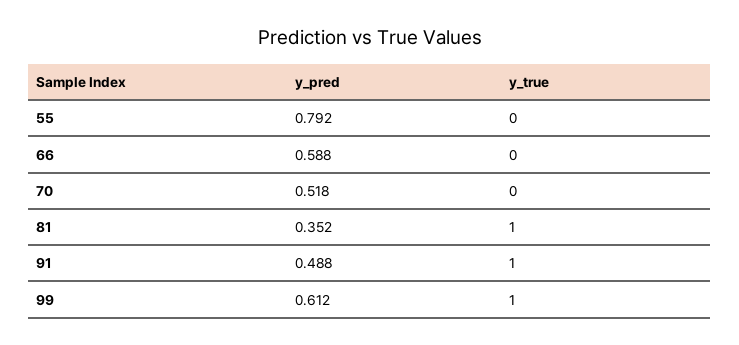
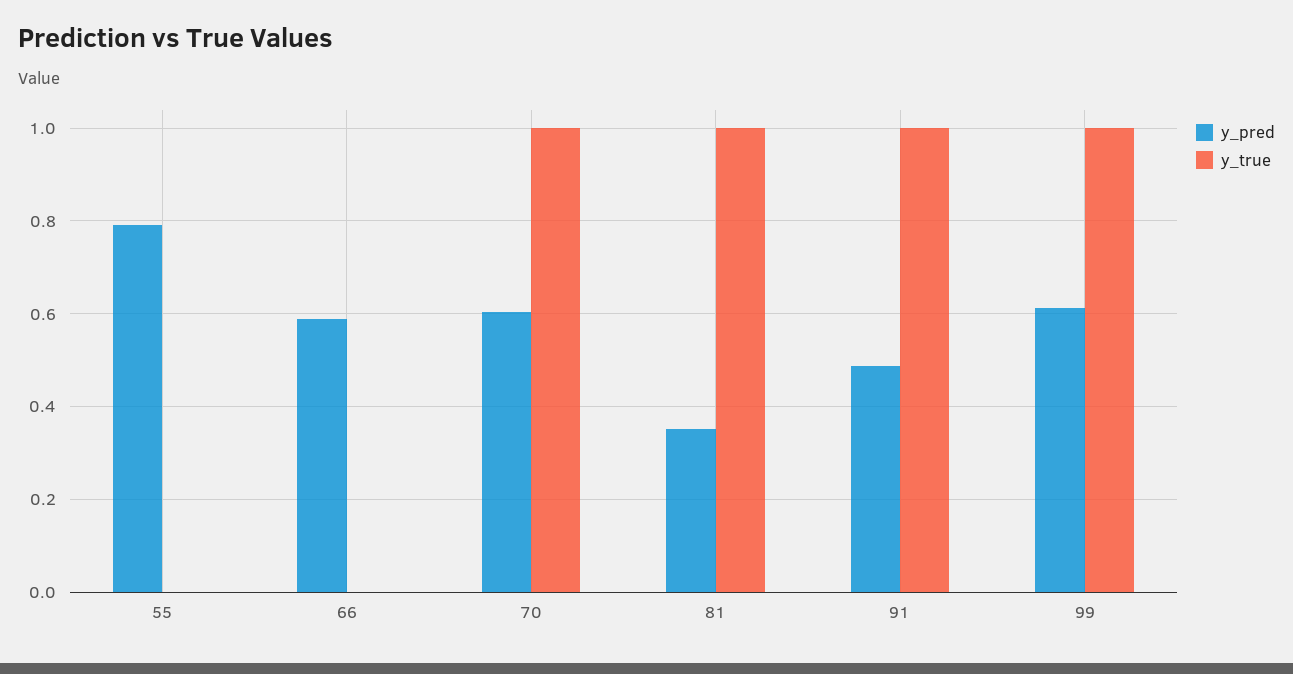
y_pred, 70: 0.518 -> 0.6
y_true, 70: 0 -> 1

